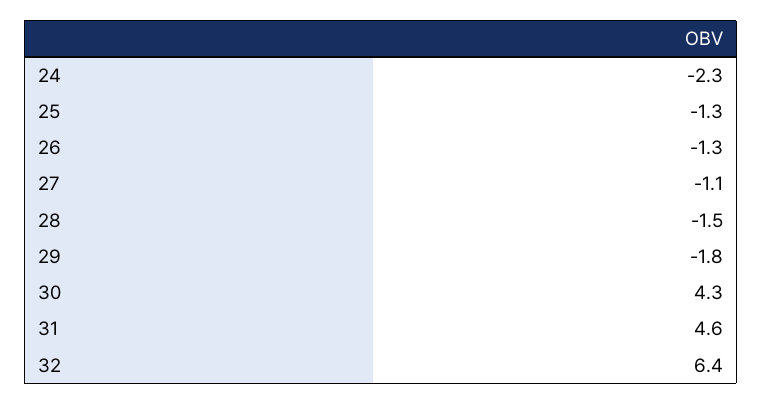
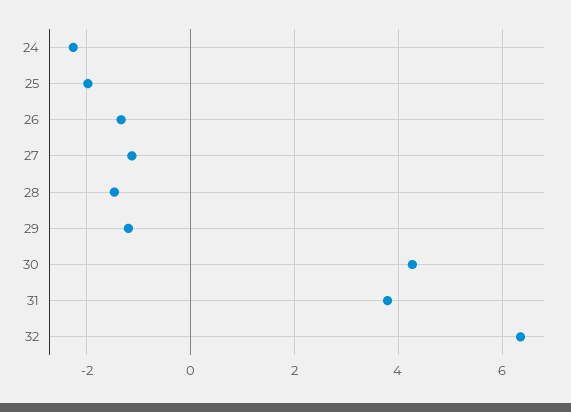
25: -1.3 -> -2
29: -1.8 -> -1.2
31: 4.6 -> 3.8

